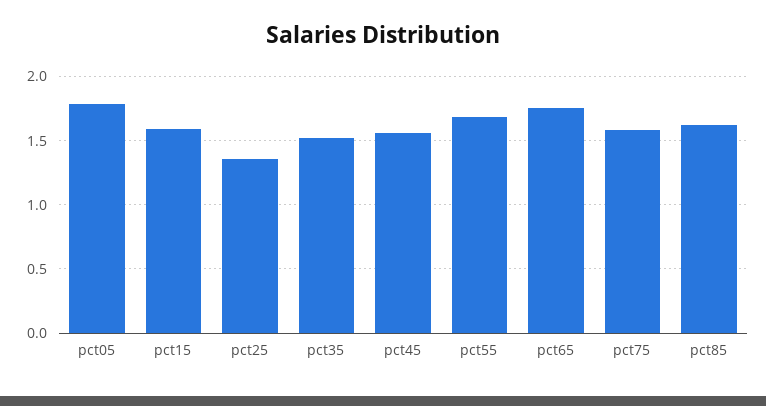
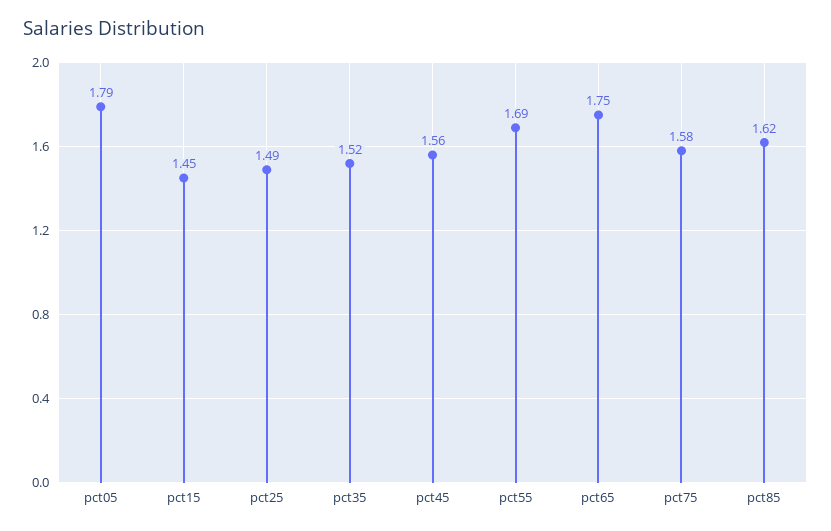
pct15: 1.6 -> 1.45
pct25: 1.35 -> 1.49

